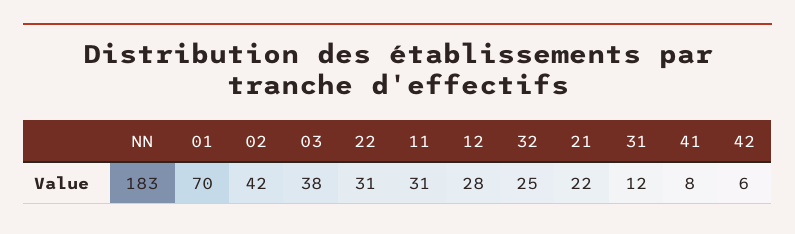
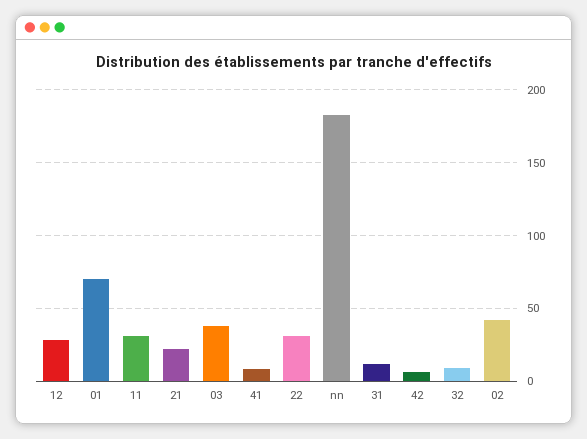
32: 25 -> 10

